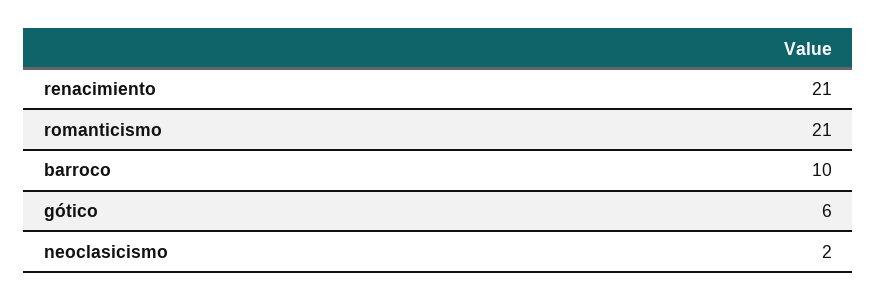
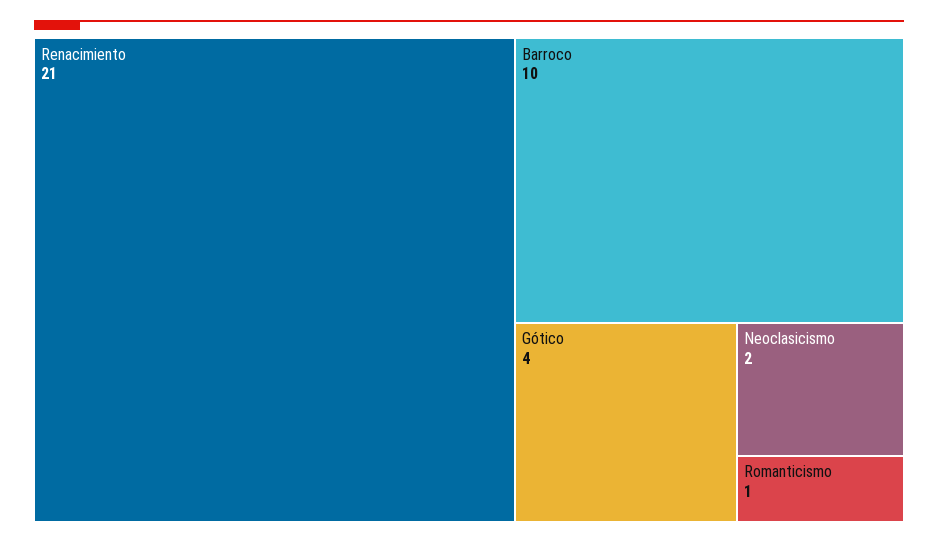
romanticismo: 21 -> 1
gótico: 6 -> 4

